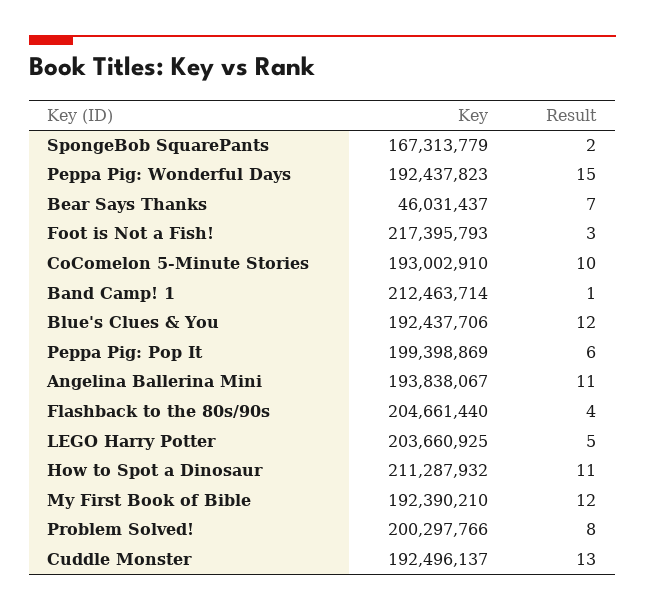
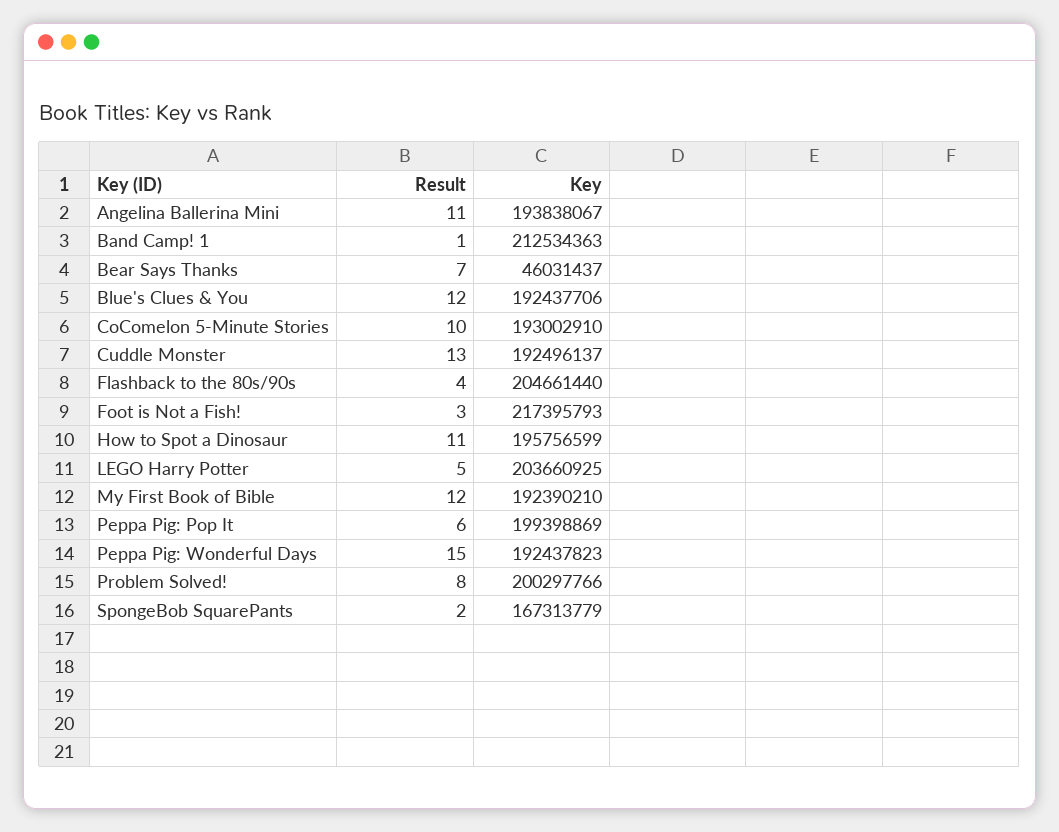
Key, Band Camp! 1: 212463714 -> 212534363
Key, How to Spot a Dinosaur: 211287932 -> 195756599

